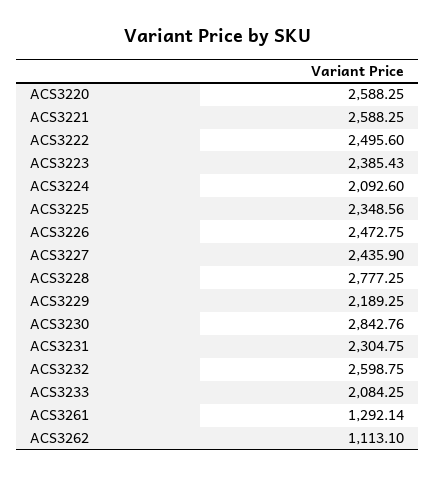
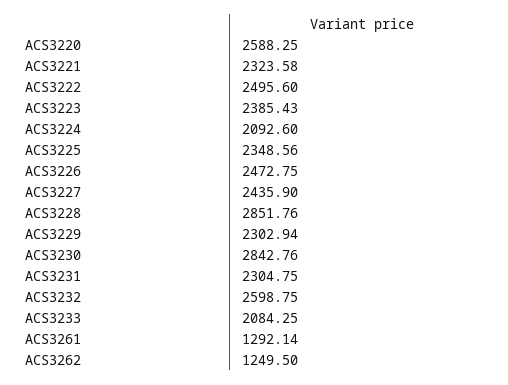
ACS3221: 2588.25 -> 2323.58
ACS3228: 2777.25 -> 2851.76
ACS3229: 2189.25 -> 2302.94
ACS3262: 1113.1 -> 1249.5

